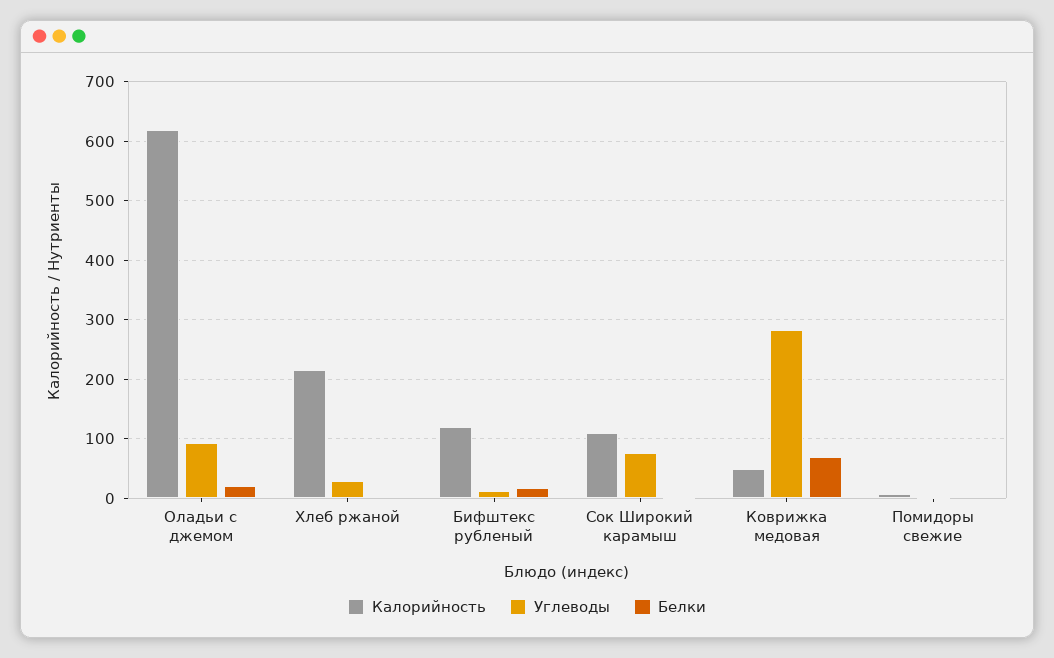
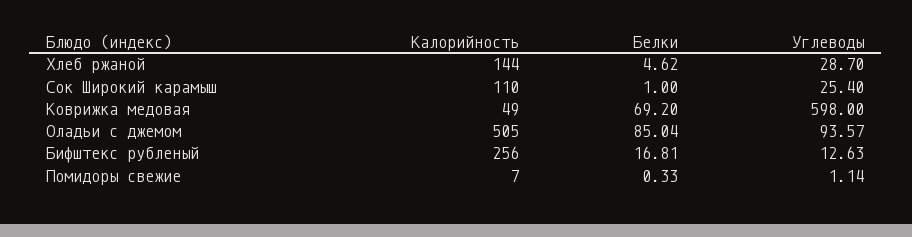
Калорийность, Оладьи с джемом: 620 -> 505
Белки, Оладьи с джемом: 20 -> 85.04
Калорийность, Хлеб ржаной: 220 -> 144
Калорийность, Бифштекс рубленый: 120 -> 256
Углеводы, Сок Широкий карамыш: 80 -> 25.4
Углеводы, Коврижка медовая: 280 -> 598

